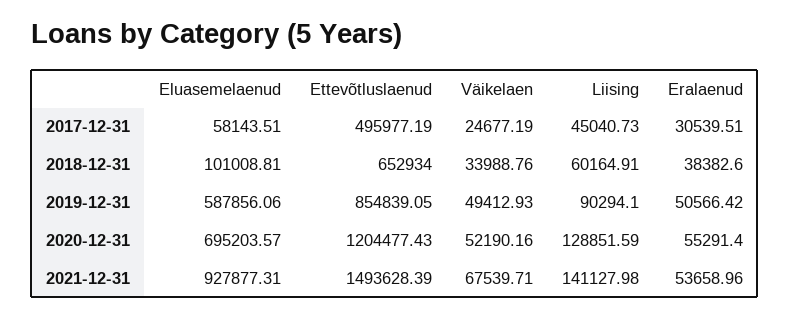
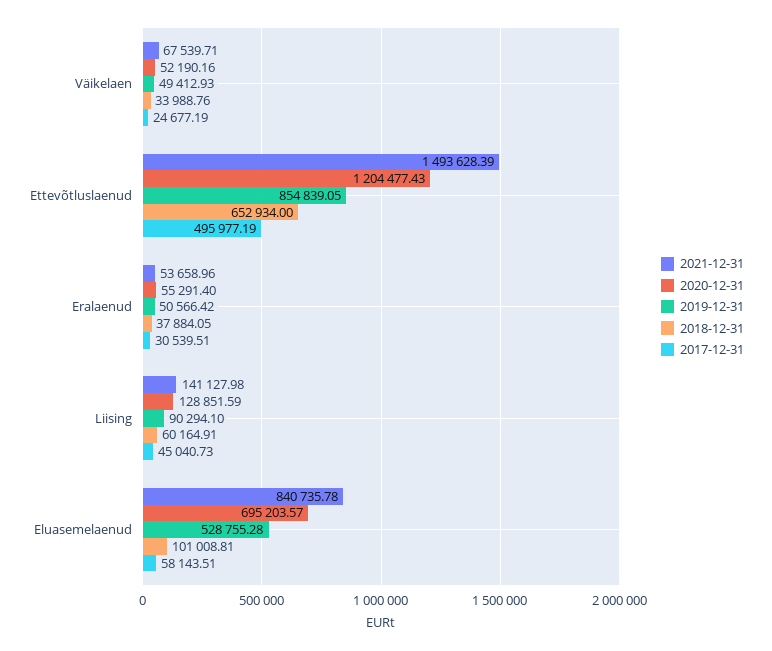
2018-12-31, Eralaenud: 38382.6 -> 37884.05
2019-12-31, Eluasemelaenud: 587856.06 -> 528755.28
2021-12-31, Eluasemelaenud: 927877.31 -> 840735.78

